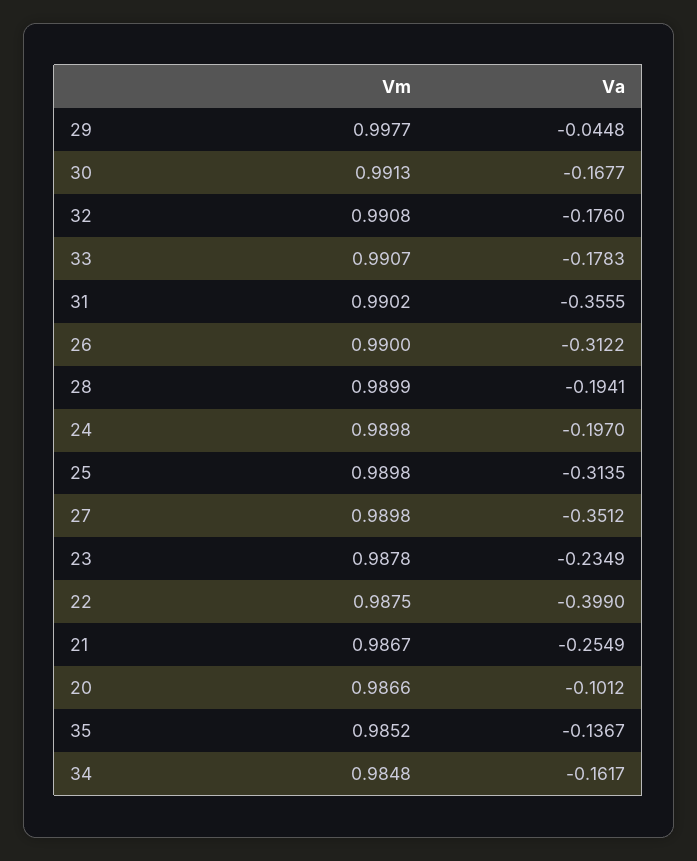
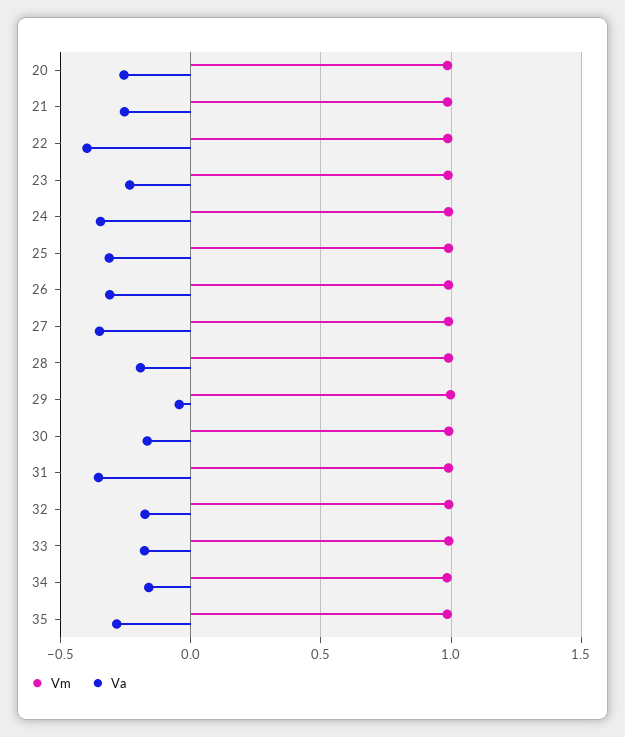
Va, 24: -0.197 -> -0.35
Va, 20: -0.1012 -> -0.25
Va, 35: -0.1367 -> -0.3

